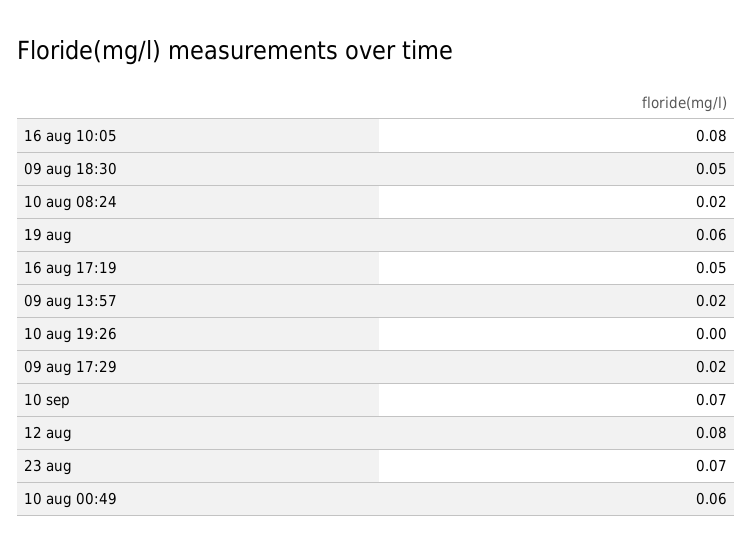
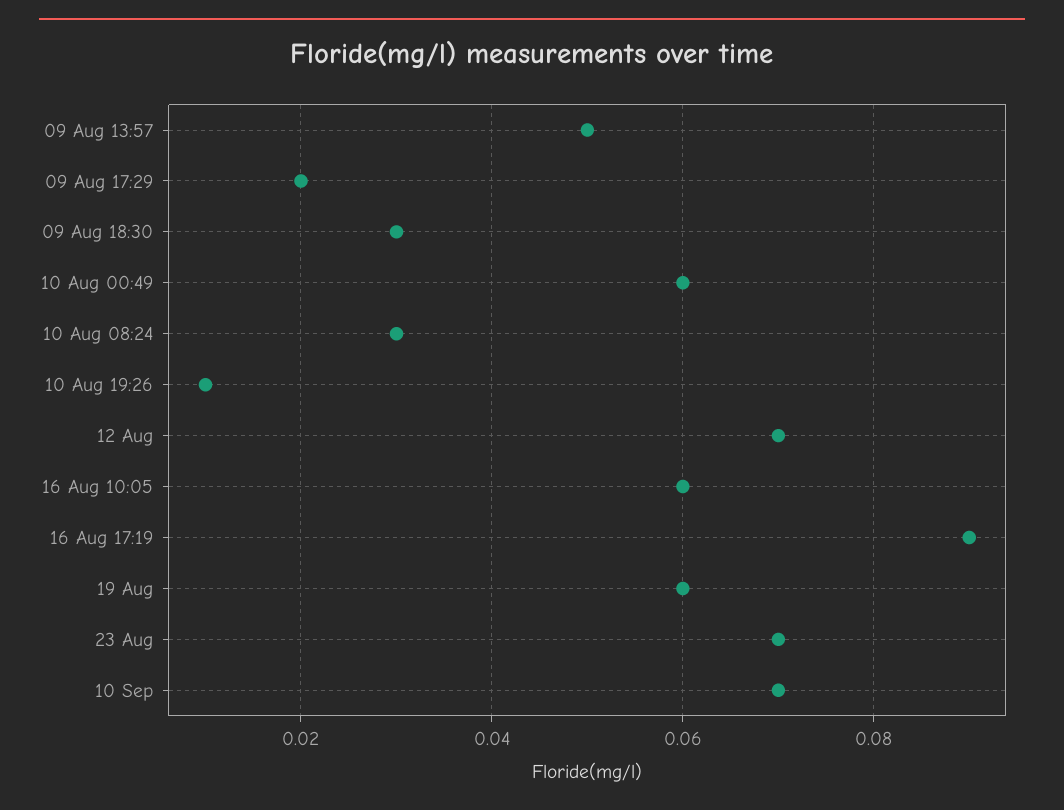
16 aug 10:05: 0.08 -> 0.06
09 aug 18:30: 0.05 -> 0.03
10 aug 08:24: 0.02 -> 0.03
16 aug 17:19: 0.05 -> 0.09
09 aug 13:57: 0.02 -> 0.05
10 aug 19:26: 0 -> 0.01
12 aug: 0.08 -> 0.07

